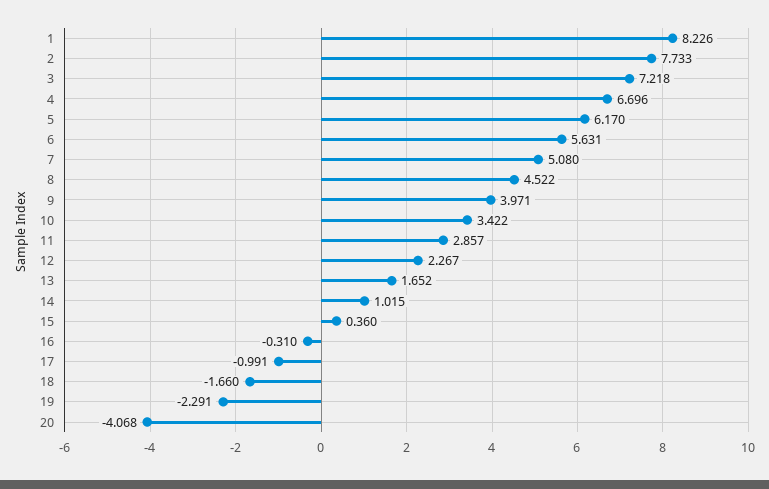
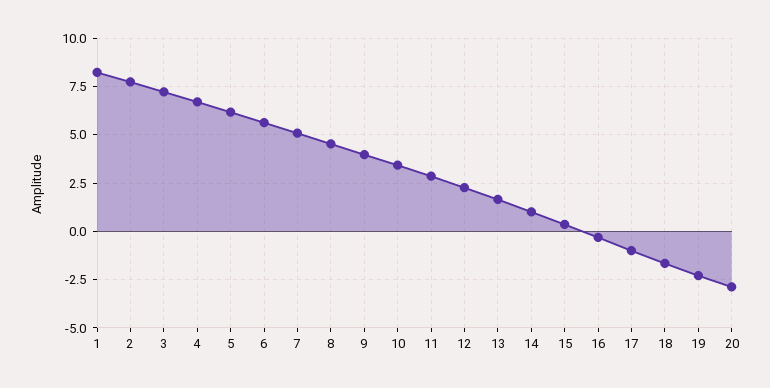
20: -4.068 -> -3

